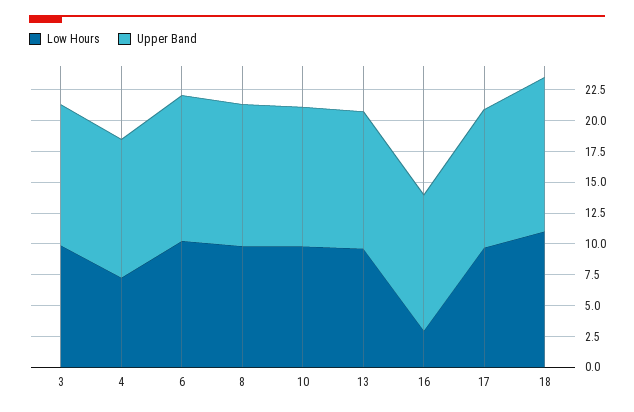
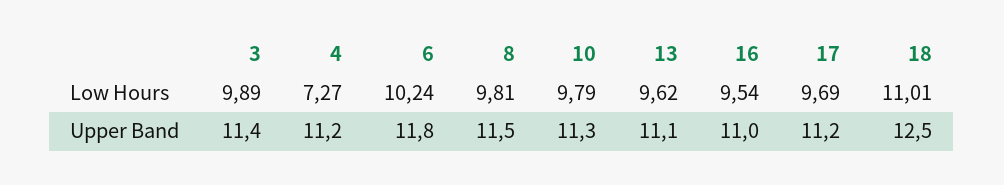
Low Hours, 16: 2.5 -> 9.54

